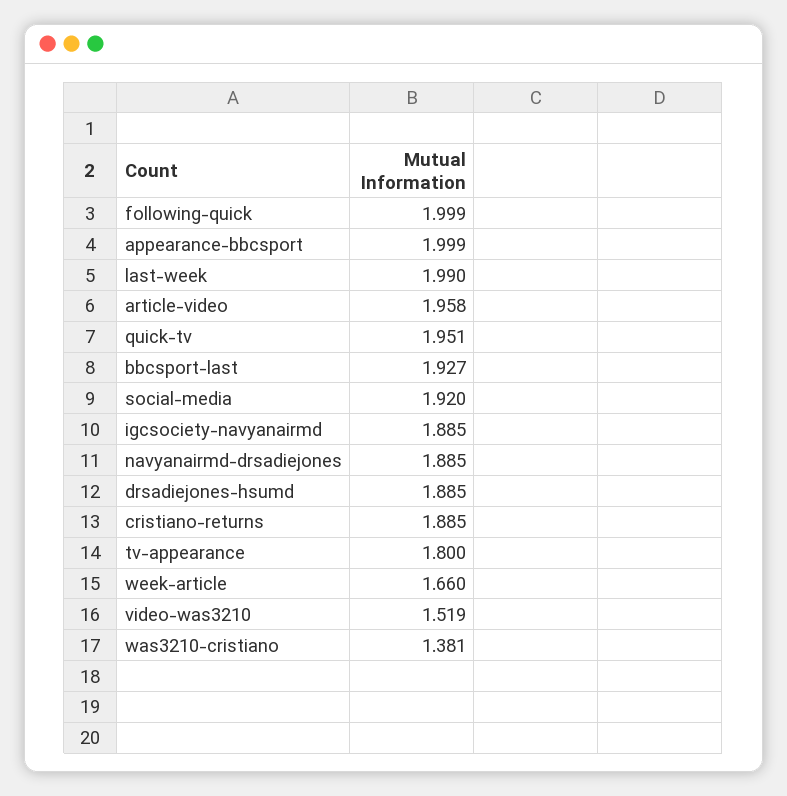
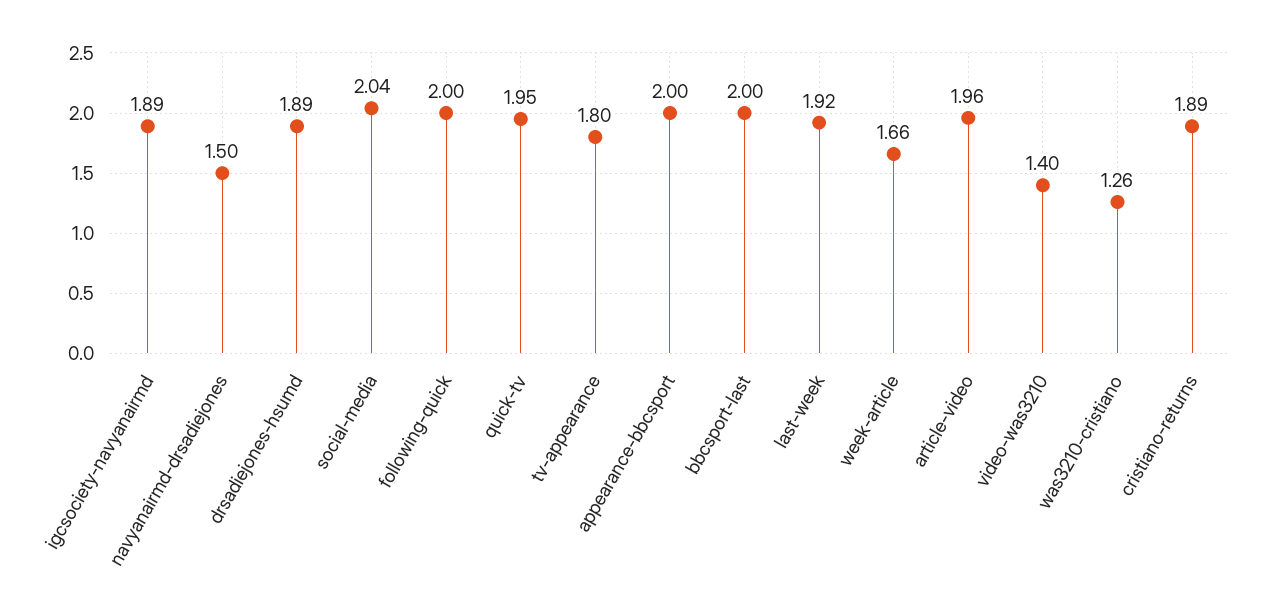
last-week: 1.99 -> 1.92
bbcsport-last: 1.927 -> 2
social-media: 1.92 -> 2.04
navyanairmd-drsadiejones: 1.885 -> 1.5
video-was3210: 1.519 -> 1.4
was3210-cristiano: 1.381 -> 1.26

